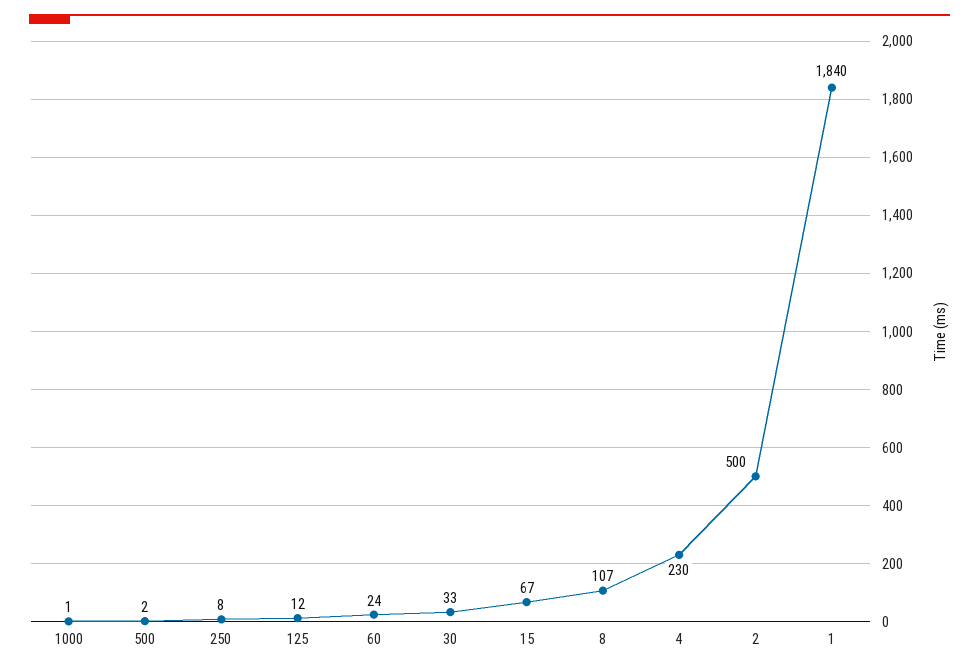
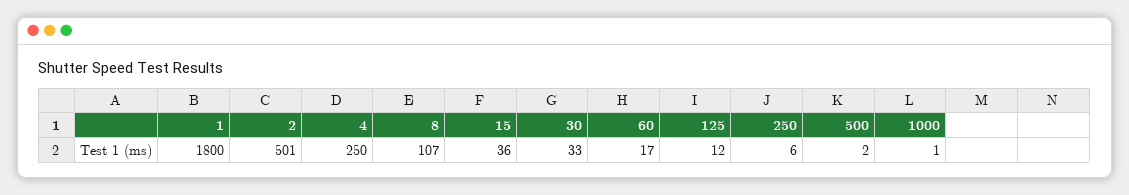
250: 8 -> 6
60: 24 -> 17
15: 67 -> 36
4: 230 -> 250
2: 500 -> 501
1: 1840 -> 1800

